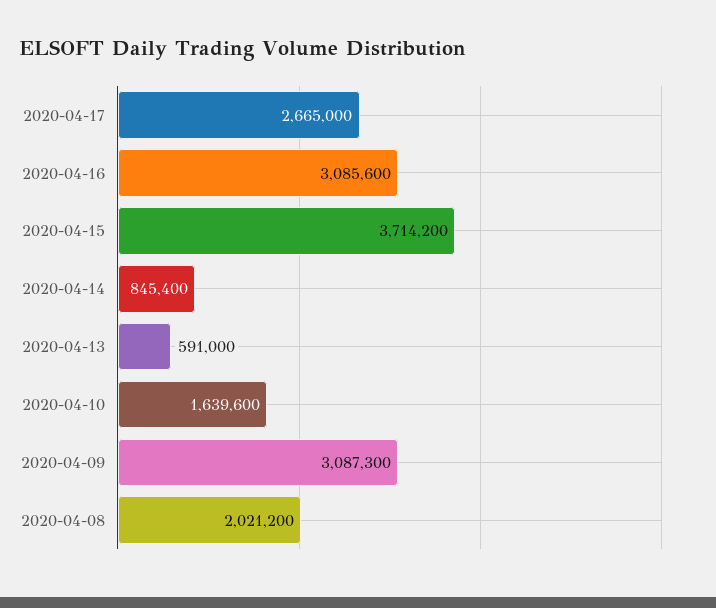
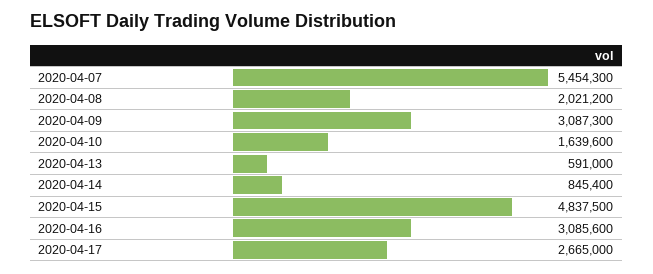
2020-04-15: 3714200 -> 4837500
2020-04-07: none -> 5454300

